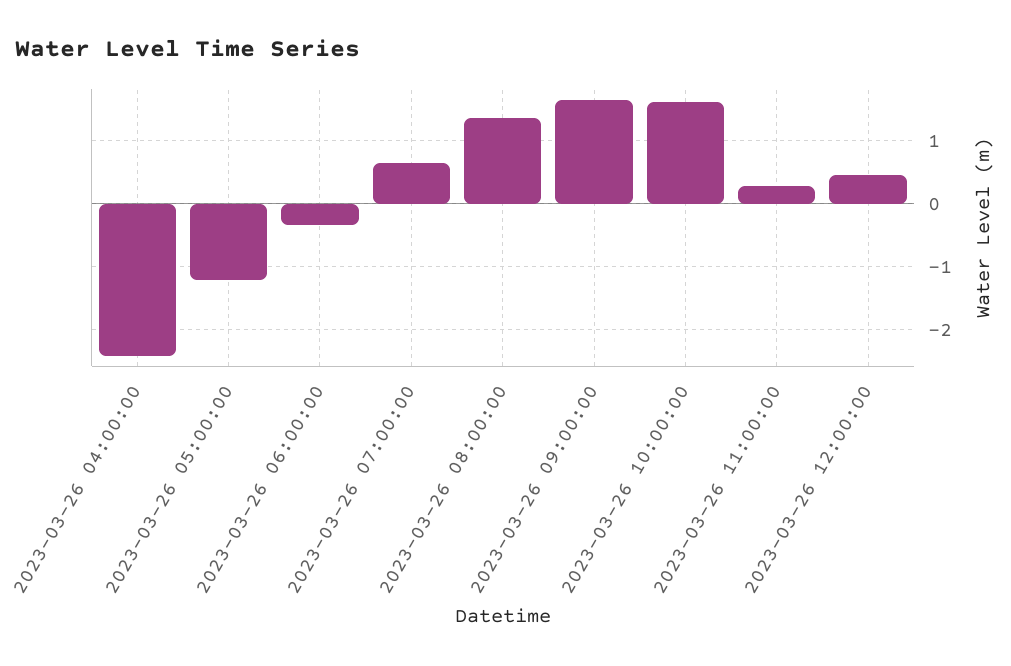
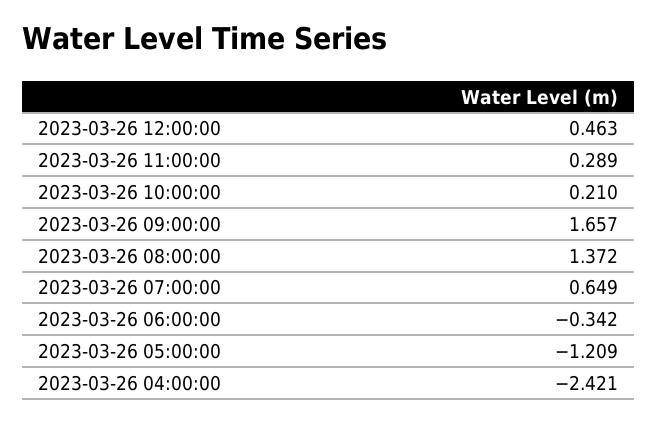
2023-03-26 10:00:00: 1.6 -> 0.21

